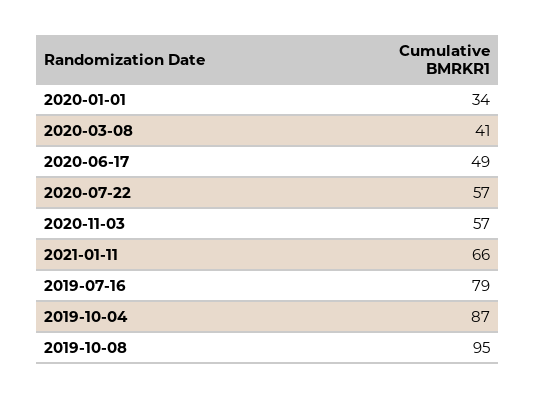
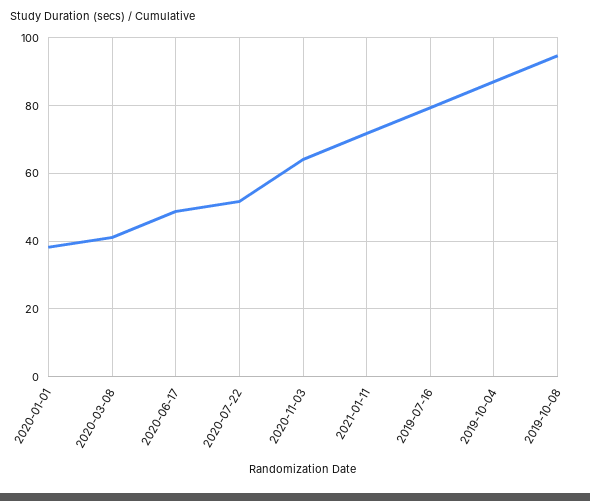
2020-01-01: 34 -> 38
2020-07-22: 57 -> 52
2020-11-03: 57 -> 64
2021-01-11: 66 -> 72

